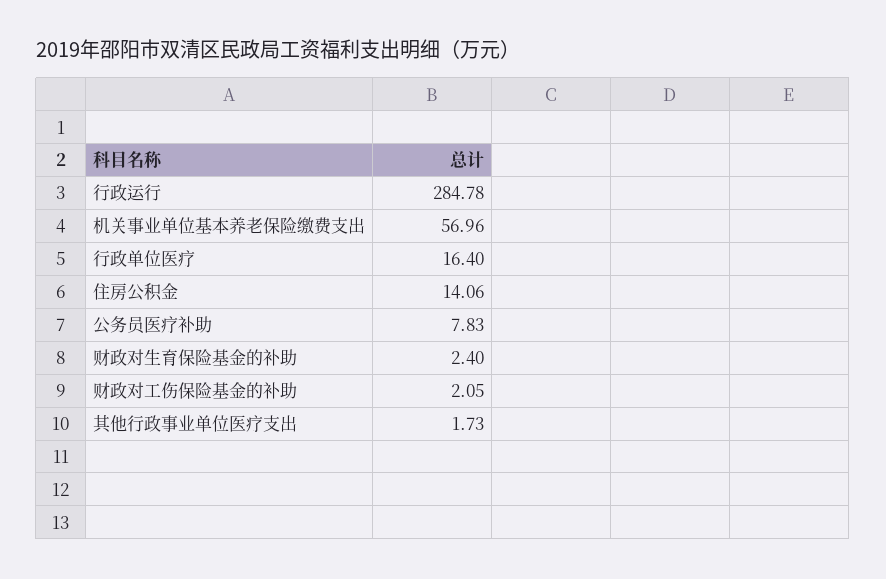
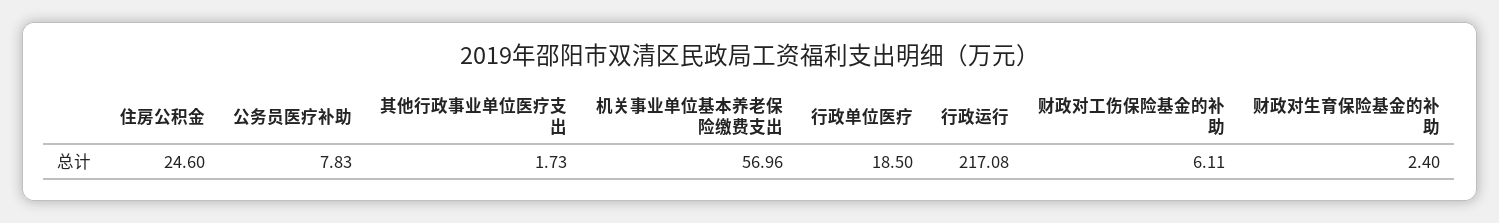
行政运行: 284.78 -> 217.08
行政单位医疗: 16.4 -> 18.5
住房公积金: 14.06 -> 24.6
财政对工伤保险基金的补助: 2.05 -> 6.11

